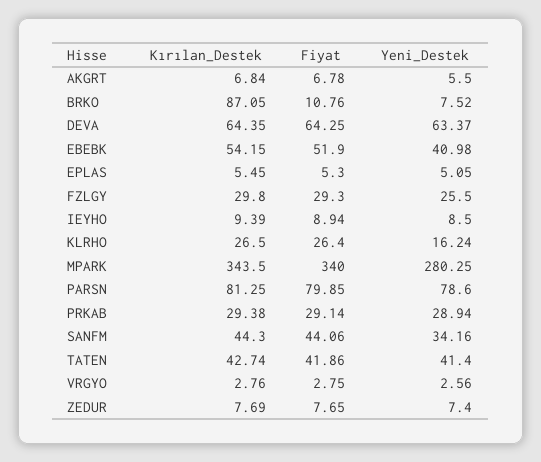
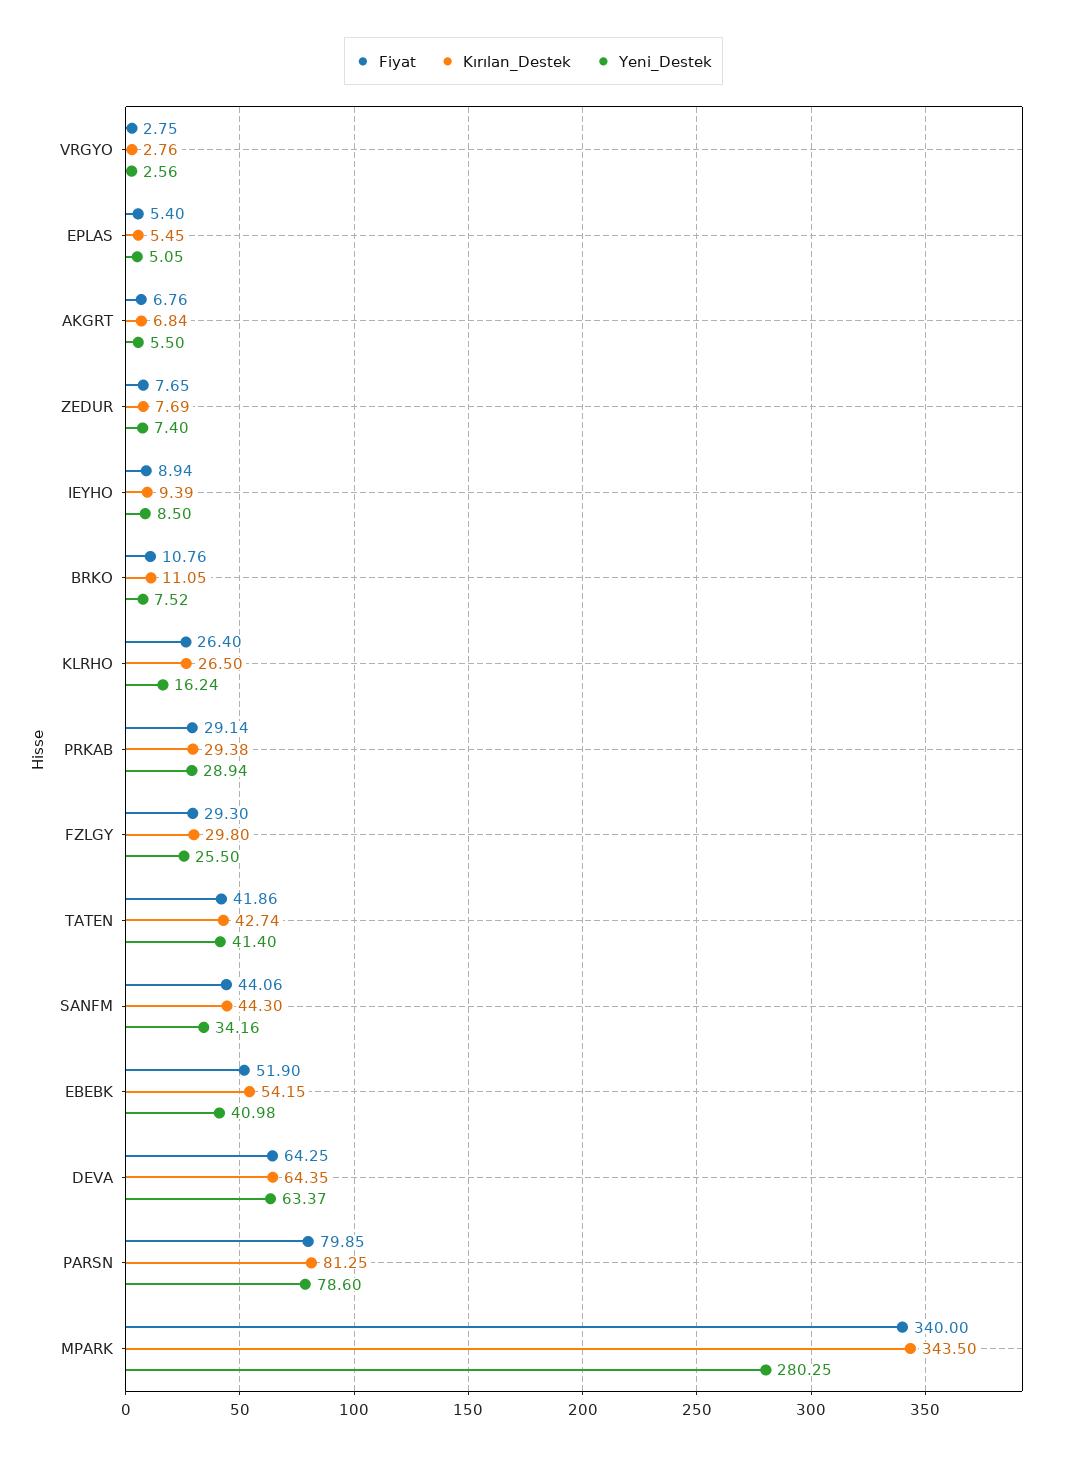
Fiyat, AKGRT: 6.78 -> 6.76
Kırılan_Destek, BRKO: 87.05 -> 11.05
Fiyat, EPLAS: 5.3 -> 5.4

